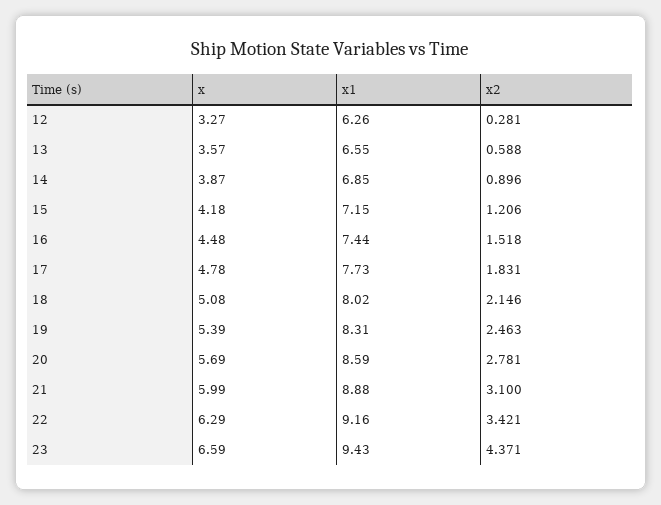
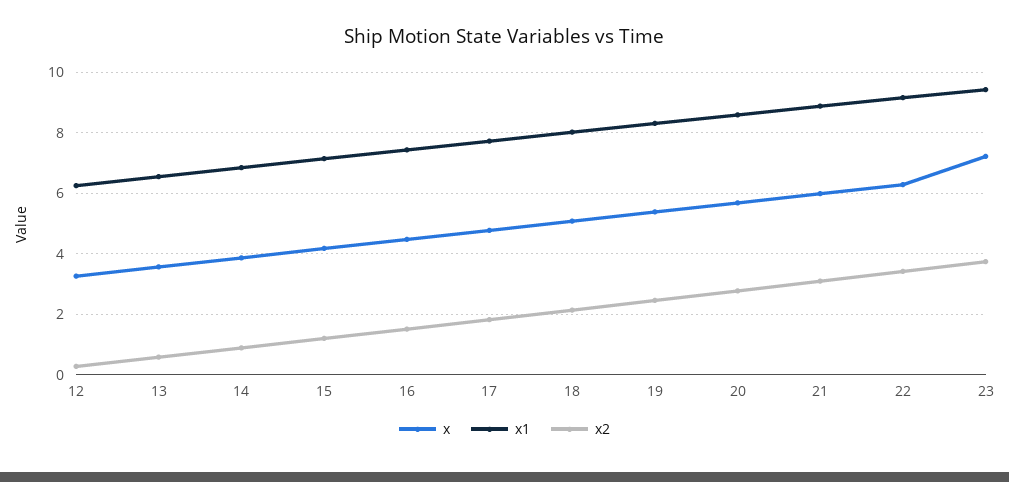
x, 23: 6.59 -> 7.2
x2, 23: 4.371 -> 3.8

